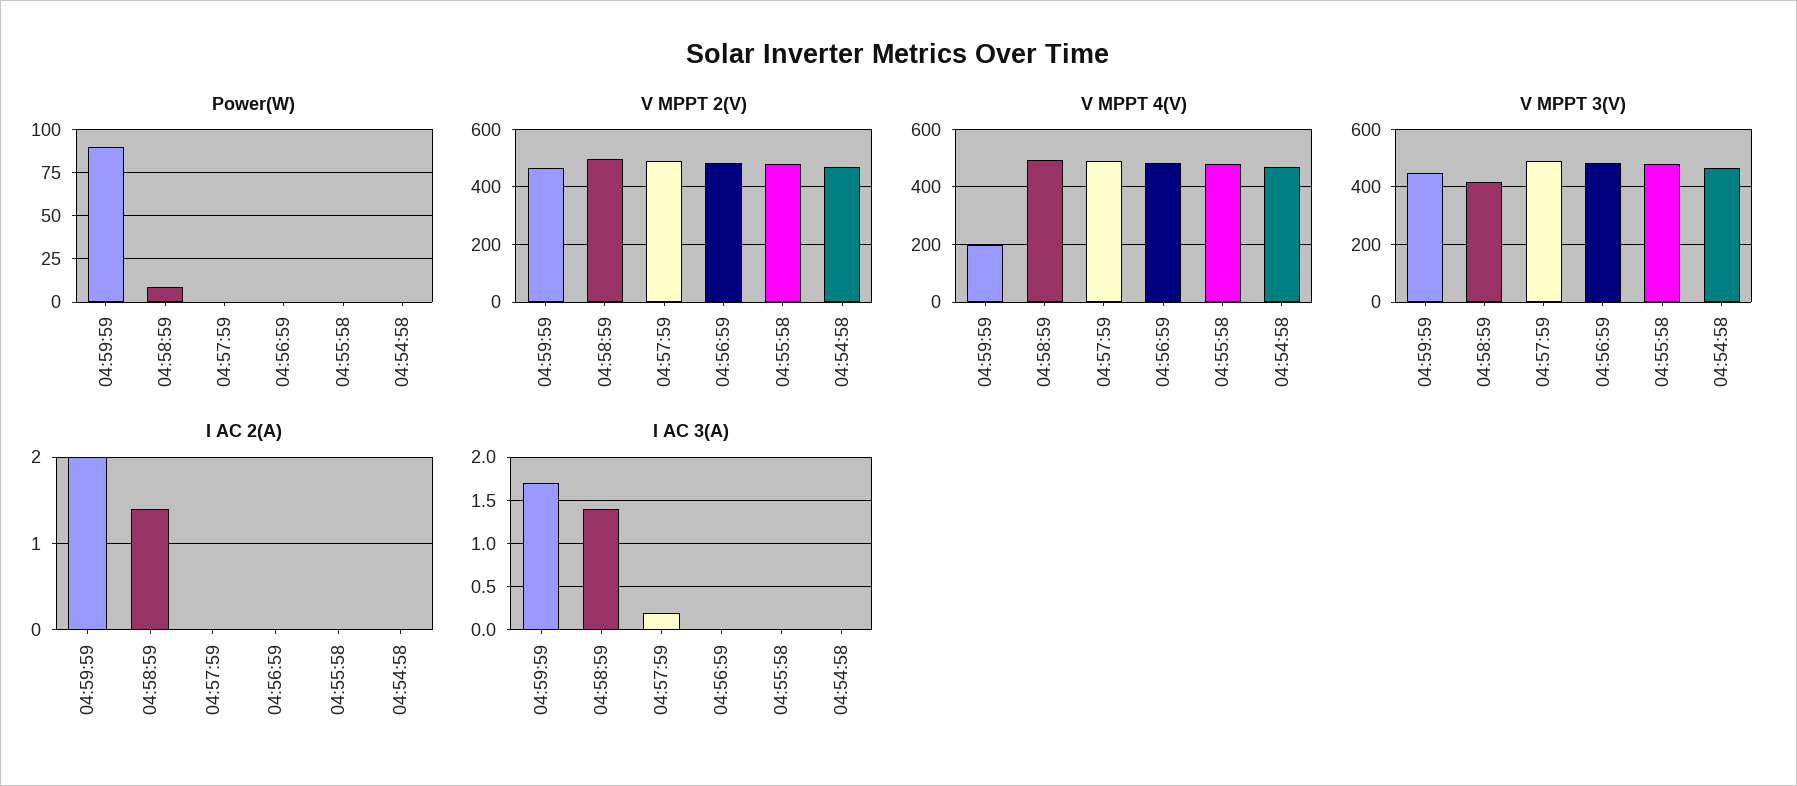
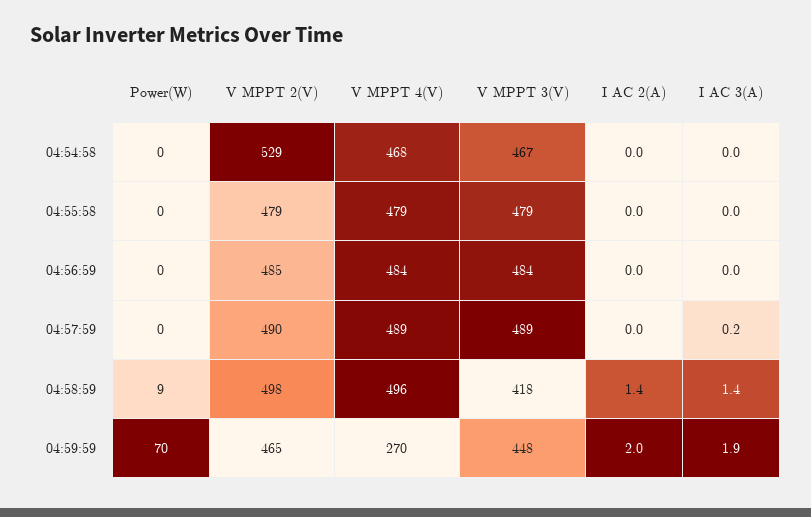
Power(W), 04:59:59: 90 -> 70
V MPPT 2(V), 04:54:58: 475 -> 529
V MPPT 4(V), 04:59:59: 200 -> 270
I AC 3(A), 04:59:59: 1.7 -> 1.9

